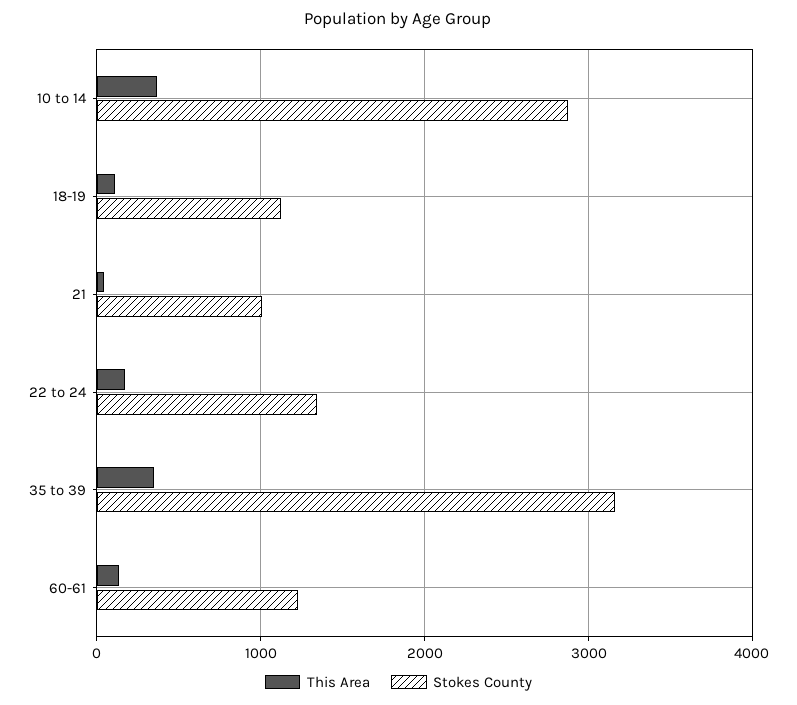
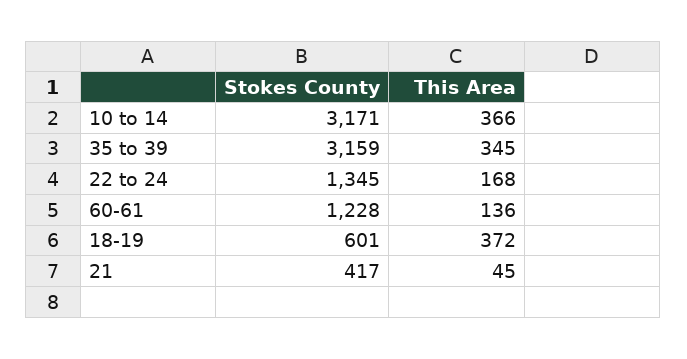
Stokes County, 10 to 14: 2900 -> 3171
This Area, 18-19: 100 -> 372
Stokes County, 18-19: 1100 -> 601
Stokes County, 21: 1000 -> 417

